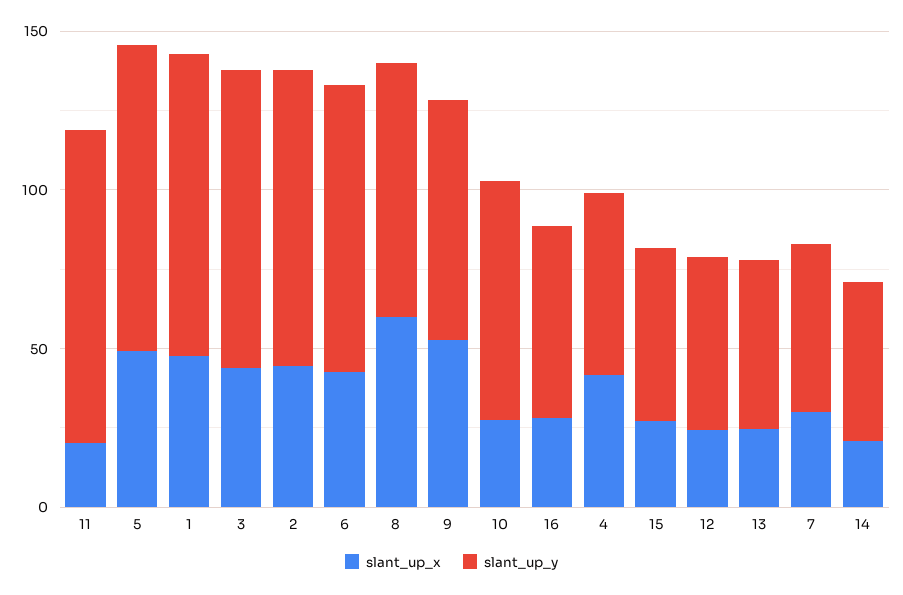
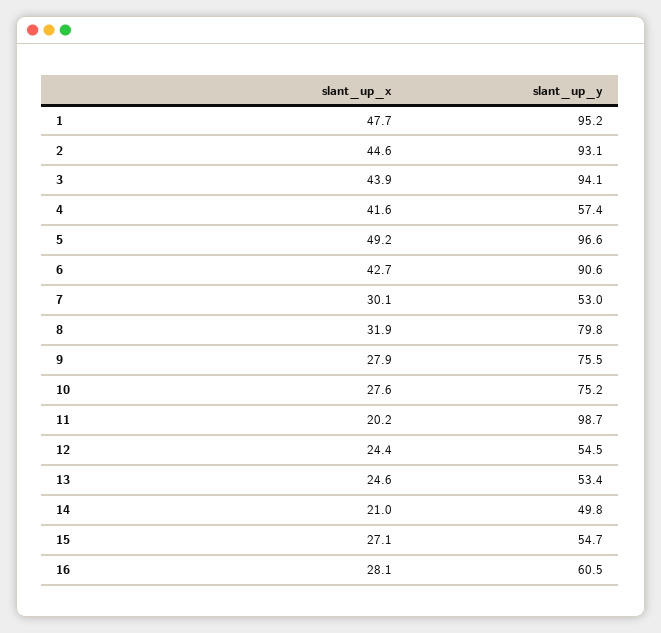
slant_up_x, 8: 60 -> 31.9
slant_up_x, 9: 50 -> 27.9

